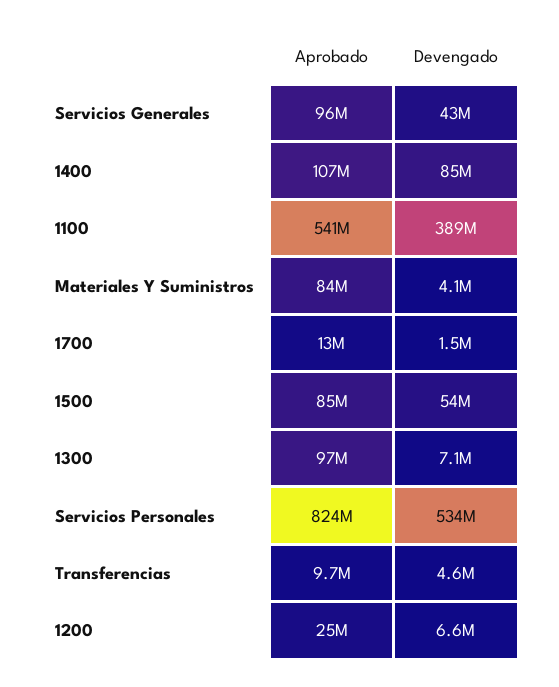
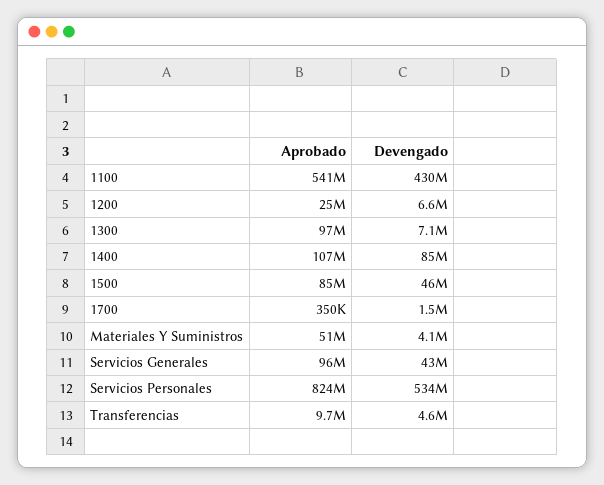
Devengado, 1100: 389000000 -> 430000000
Aprobado, Materiales Y Suministros: 84000000 -> 51000000
Aprobado, 1700: 13000000 -> 350000
Devengado, 1500: 54000000 -> 46000000

